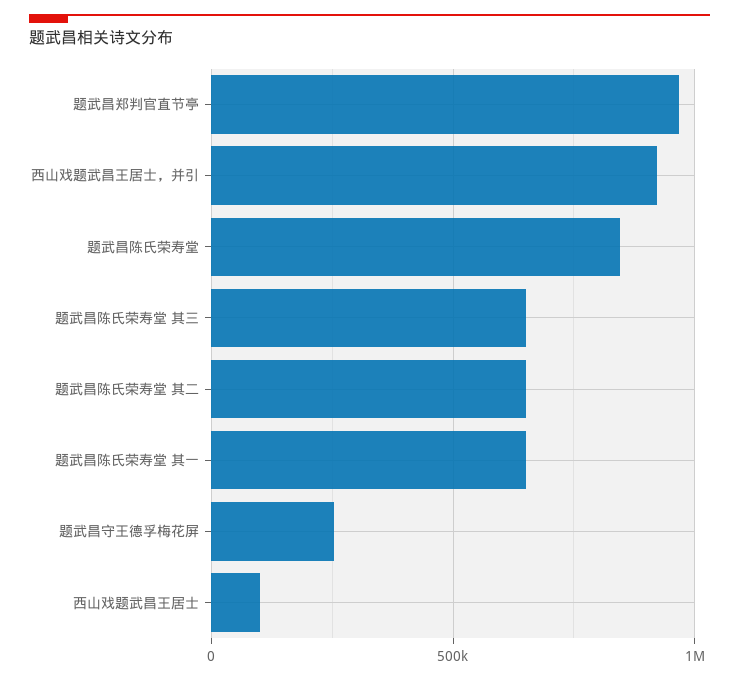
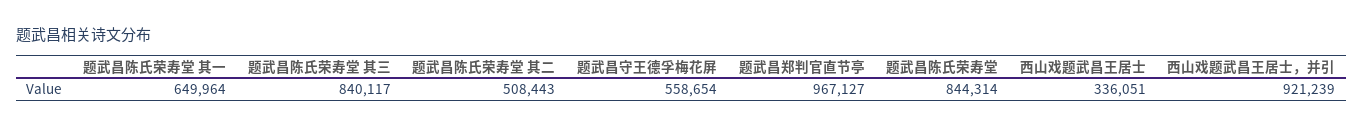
题武昌陈氏荣寿堂 其三: 650000 -> 840117
题武昌陈氏荣寿堂 其二: 650000 -> 508443
题武昌守王德孚梅花屏: 250000 -> 558654
西山戏题武昌王居士: 100000 -> 336051

